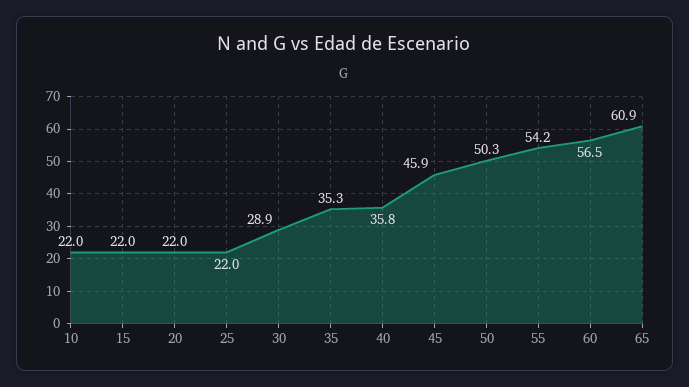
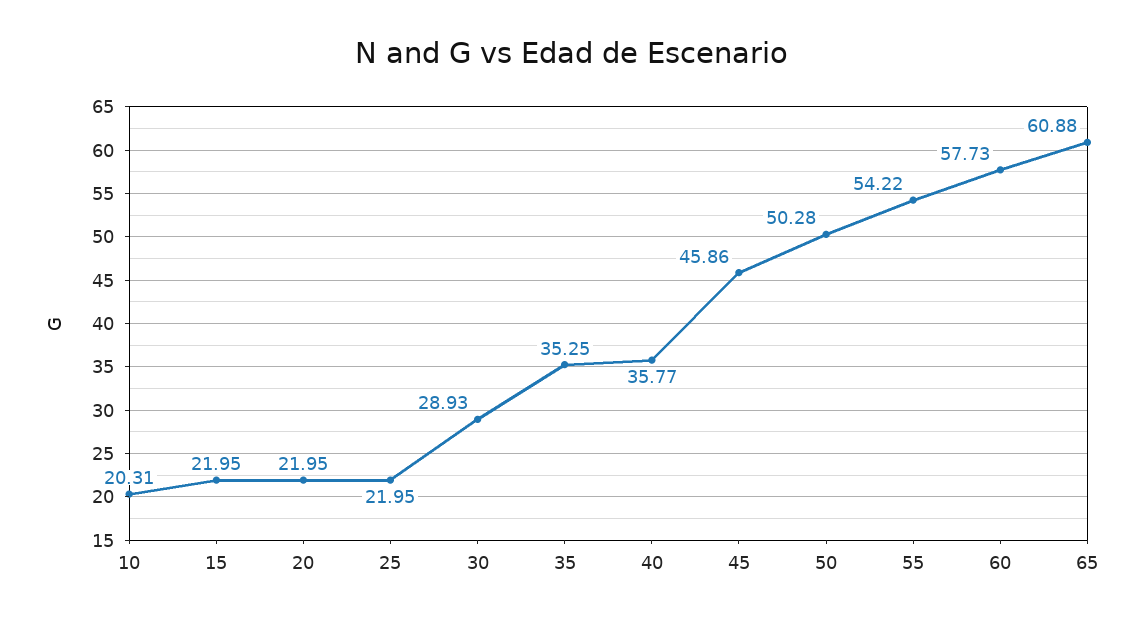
10: 22 -> 20.31
60: 56.5 -> 57.73

